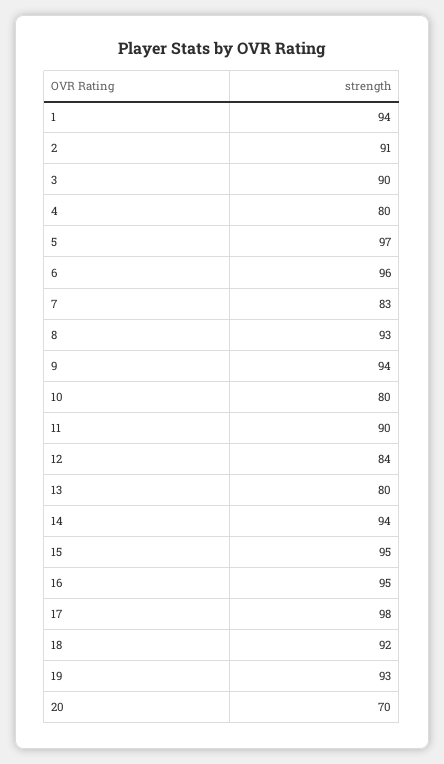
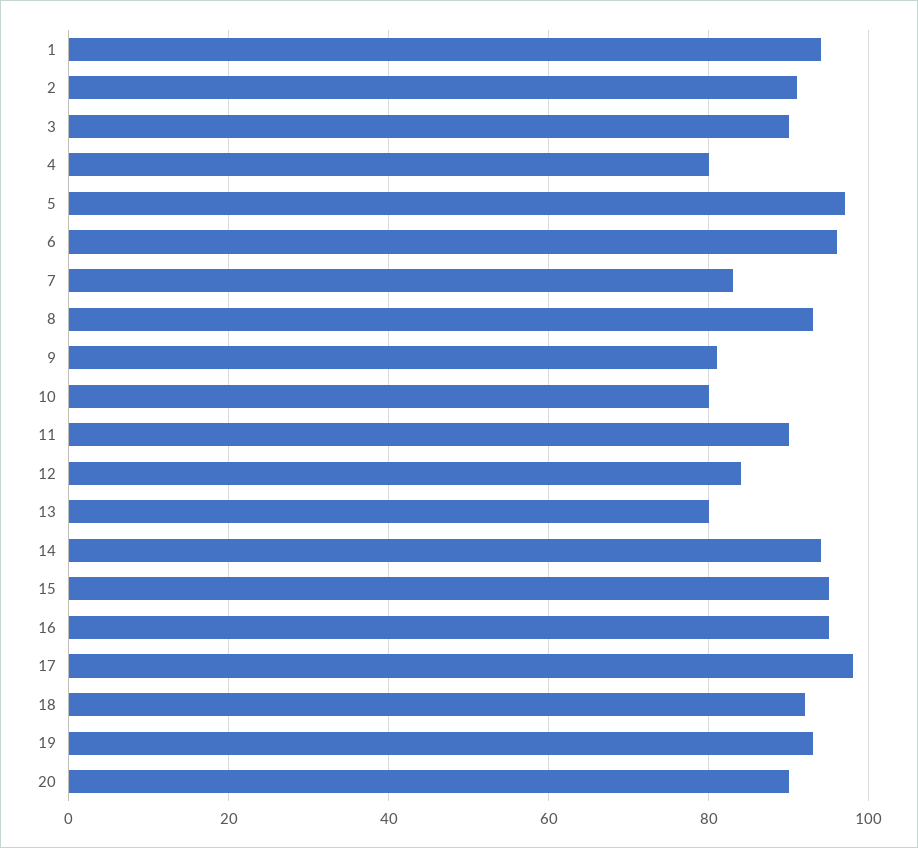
9: 94 -> 80
20: 70 -> 90

